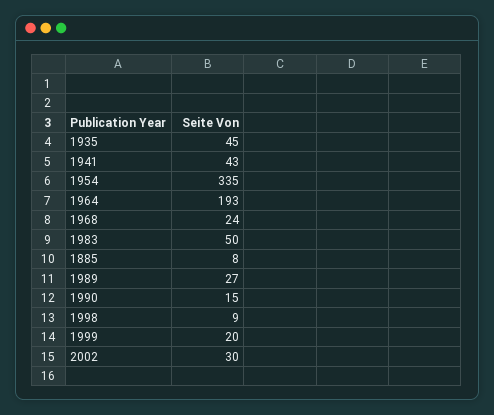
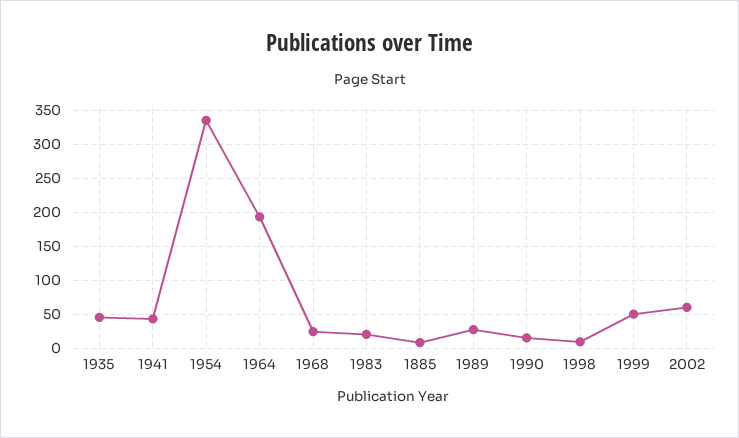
1983: 50 -> 20
1999: 20 -> 50
2002: 30 -> 60

